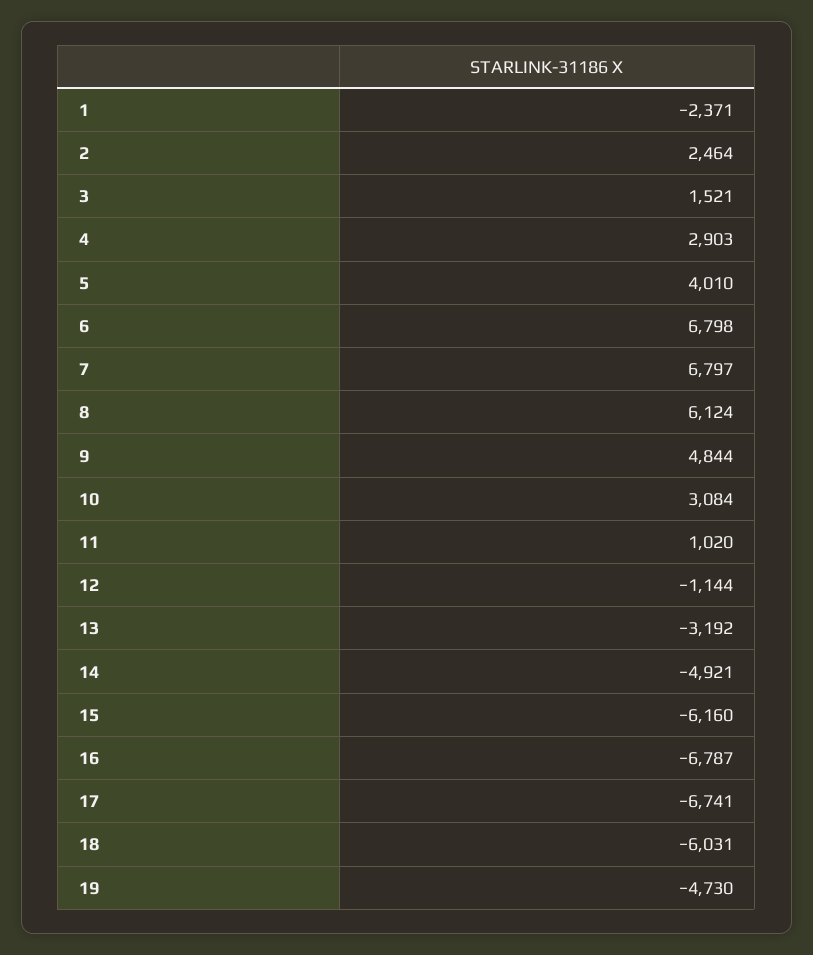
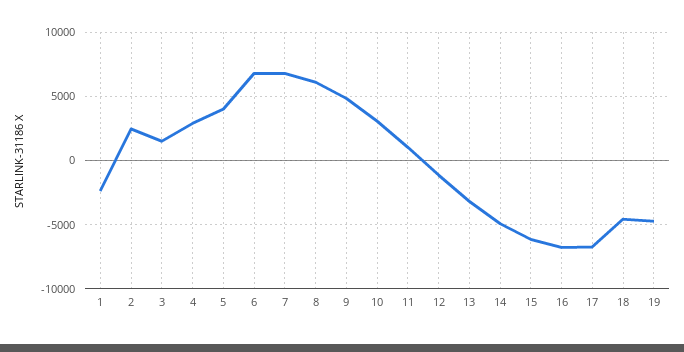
18: -6031 -> -4500

